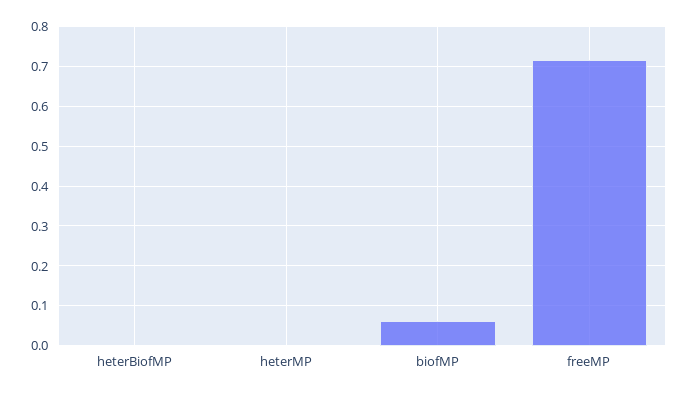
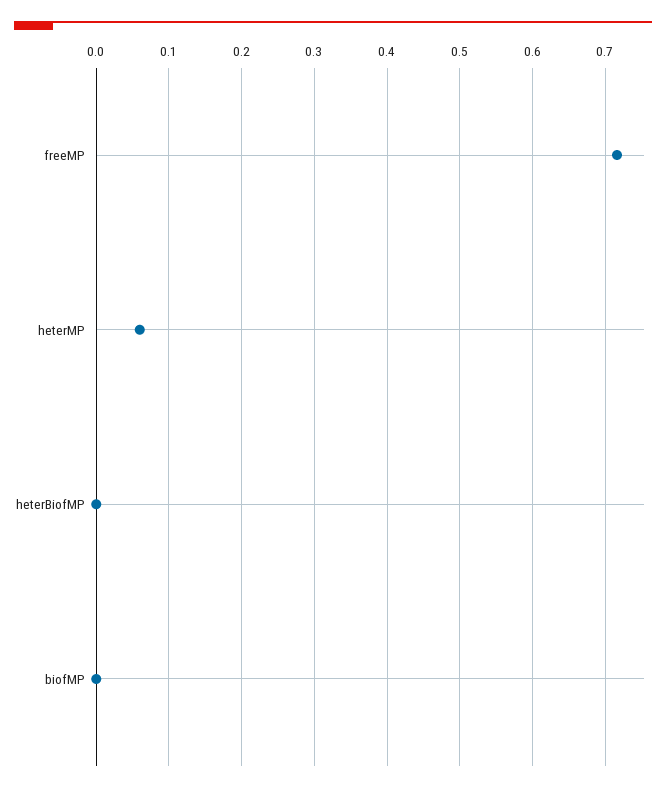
heterMP: 0 -> 0.06
biofMP: 0.06 -> 0

